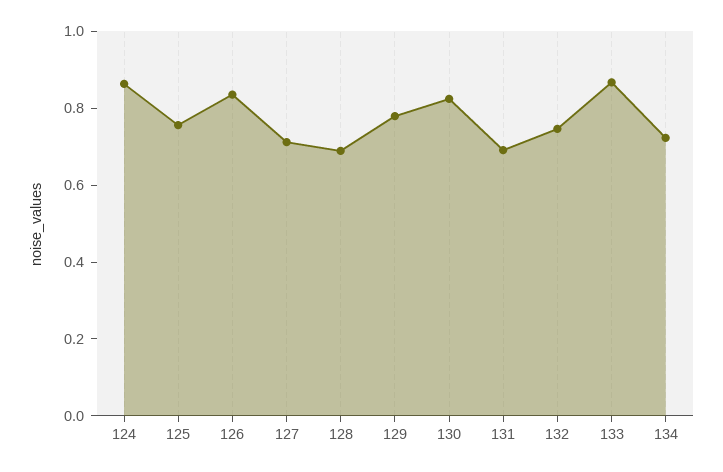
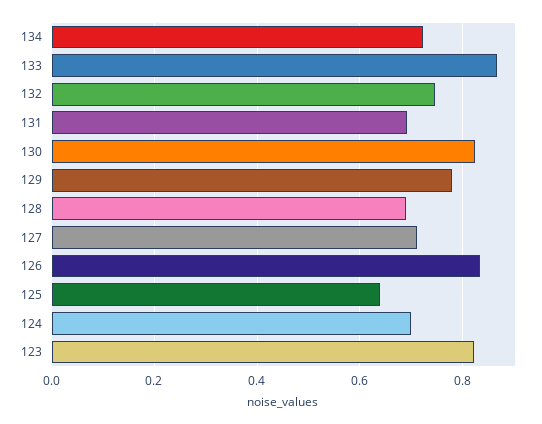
124: 0.85 -> 0.7
125: 0.75 -> 0.64
123: none -> 0.82

